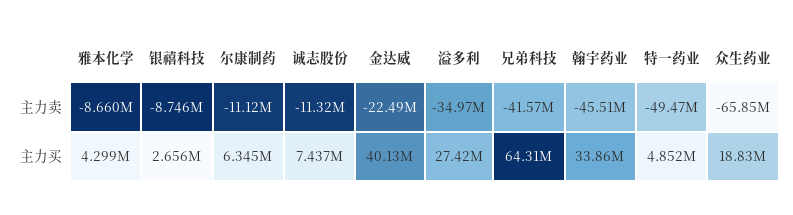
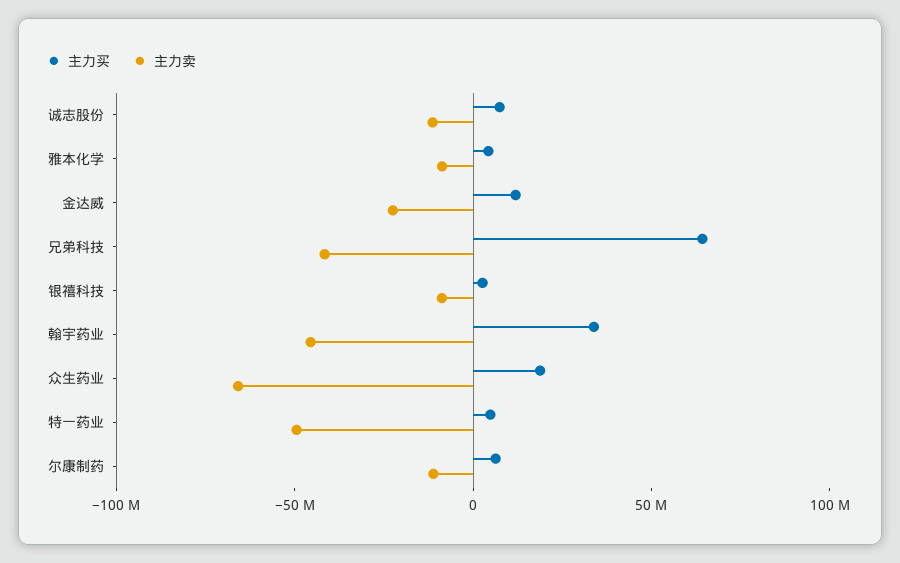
主力卖, 溢多利: -34970000 -> none
主力买, 金达威: 40130000 -> 10000000
主力买, 溢多利: 27420000 -> none

